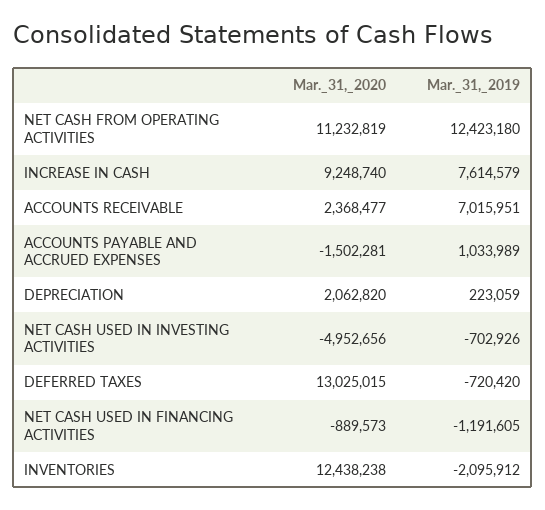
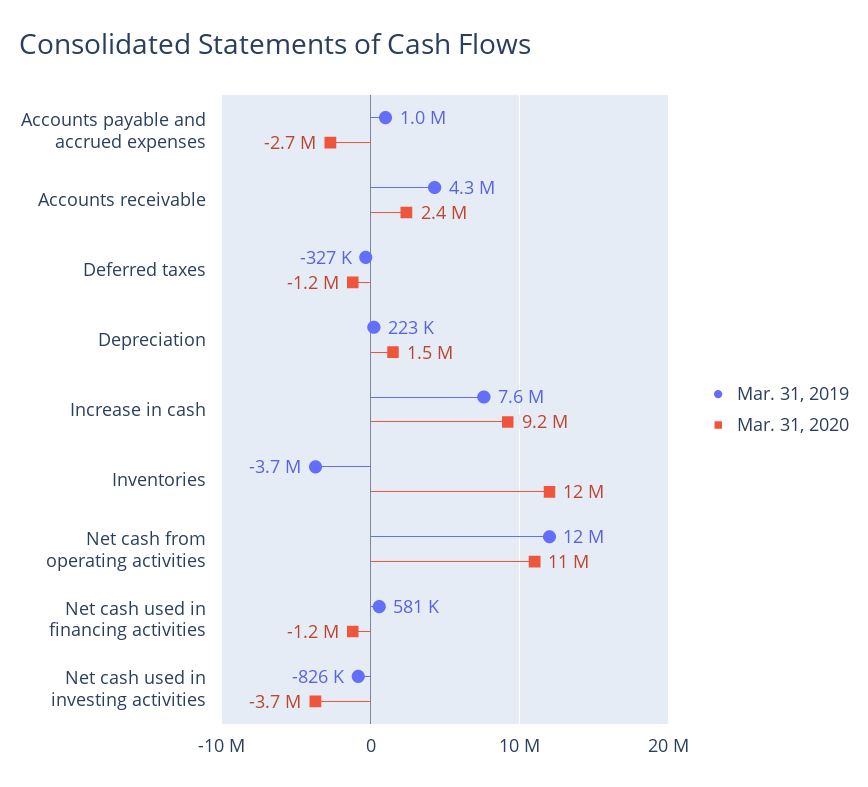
Mar._31,_2019, ACCOUNTS RECEIVABLE: 7015951 -> 4300000
Mar._31,_2020, ACCOUNTS PAYABLE AND ACCRUED EXPENSES: -1502281 -> -2700000
Mar._31,_2020, DEPRECIATION: 2062820 -> 1500000
Mar._31,_2020, NET CASH USED IN INVESTING ACTIVITIES: -4952656 -> -3700000
Mar._31,_2019, NET CASH USED IN INVESTING ACTIVITIES: -702926 -> -826000
Mar._31,_2020, DEFERRED TAXES: 13025015 -> -1200000
Mar._31,_2019, DEFERRED TAXES: -720420 -> -327000
Mar._31,_2020, NET CASH USED IN FINANCING ACTIVITIES: -889573 -> -1200000
Mar._31,_2019, NET CASH USED IN FINANCING ACTIVITIES: -1191605 -> 581000
Mar._31,_2019, INVENTORIES: -2095912 -> -3700000

